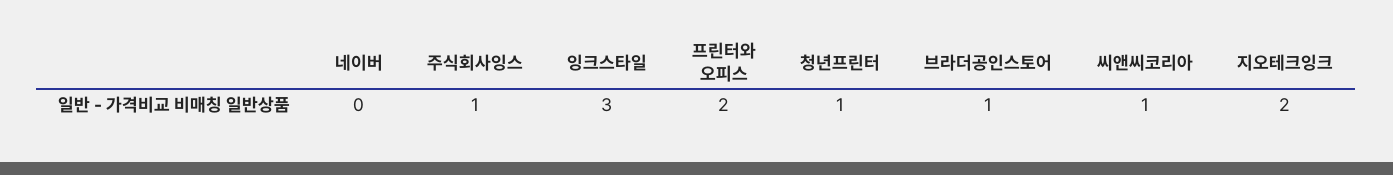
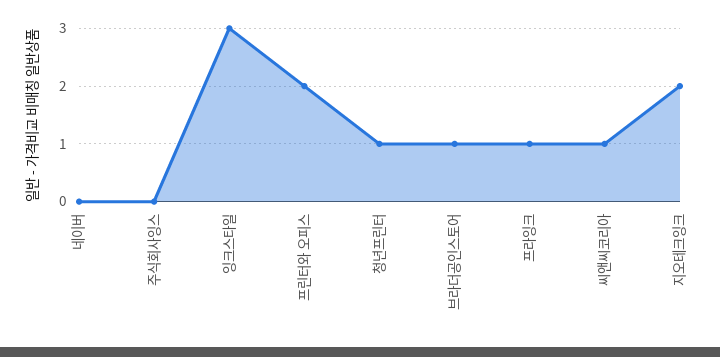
주식회사잉스: 1 -> 0
프라잉크: none -> 1

